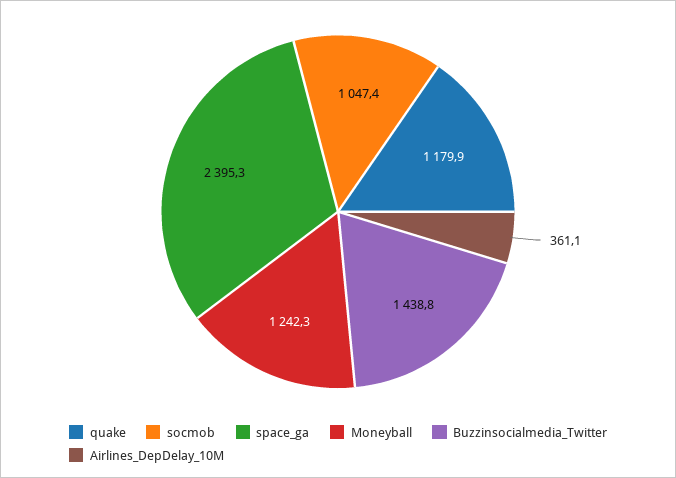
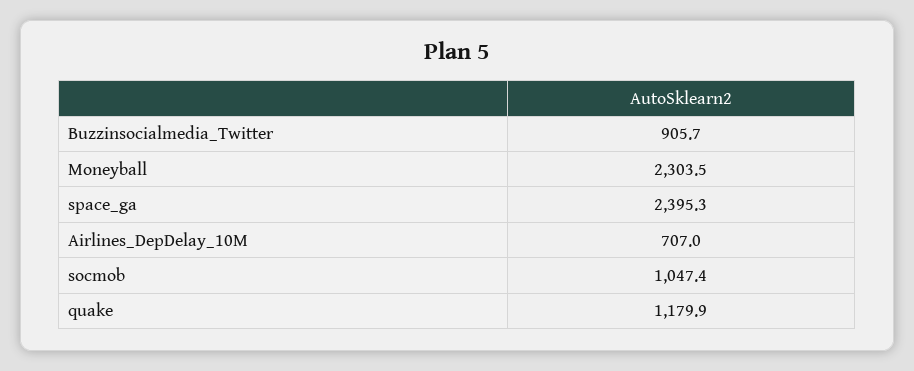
Moneyball: 1242.3 -> 2303.5
Buzzinsocialmedia_Twitter: 1438.8 -> 905.7
Airlines_DepDelay_10M: 361.1 -> 707

